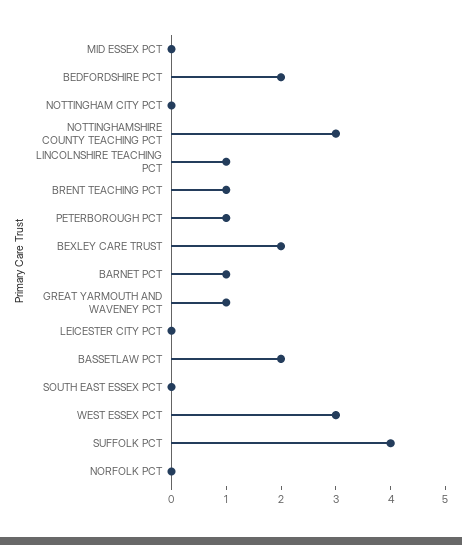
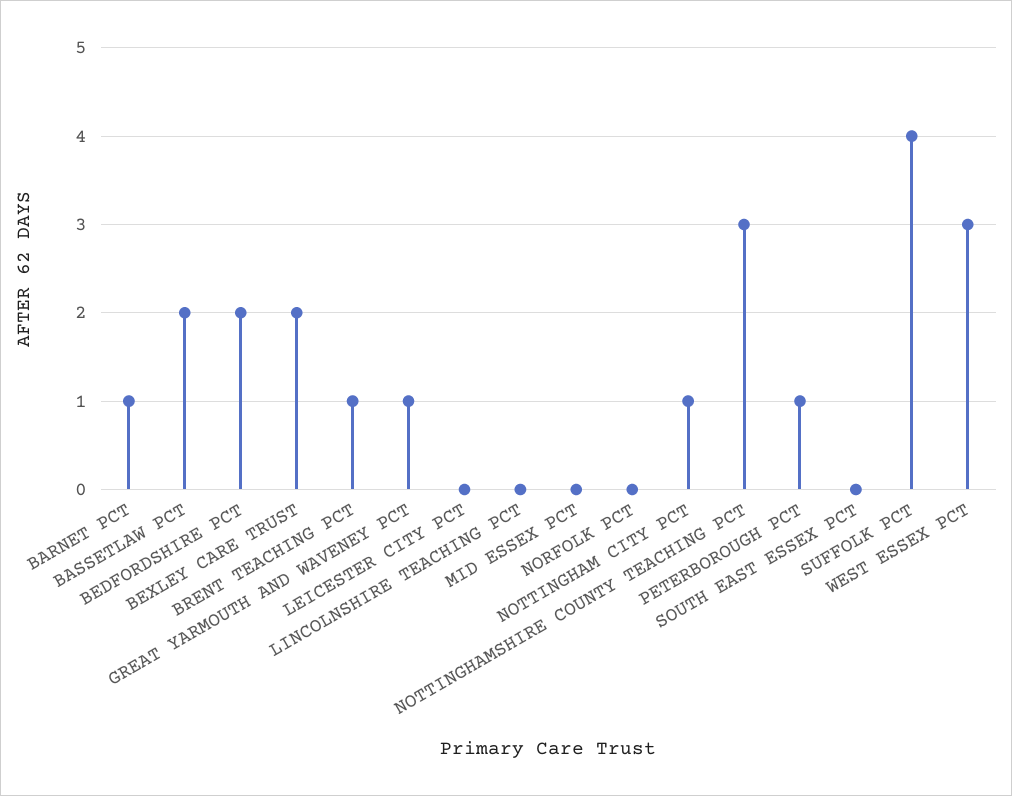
NOTTINGHAM CITY PCT: 0 -> 1
LINCOLNSHIRE TEACHING PCT: 1 -> 0

